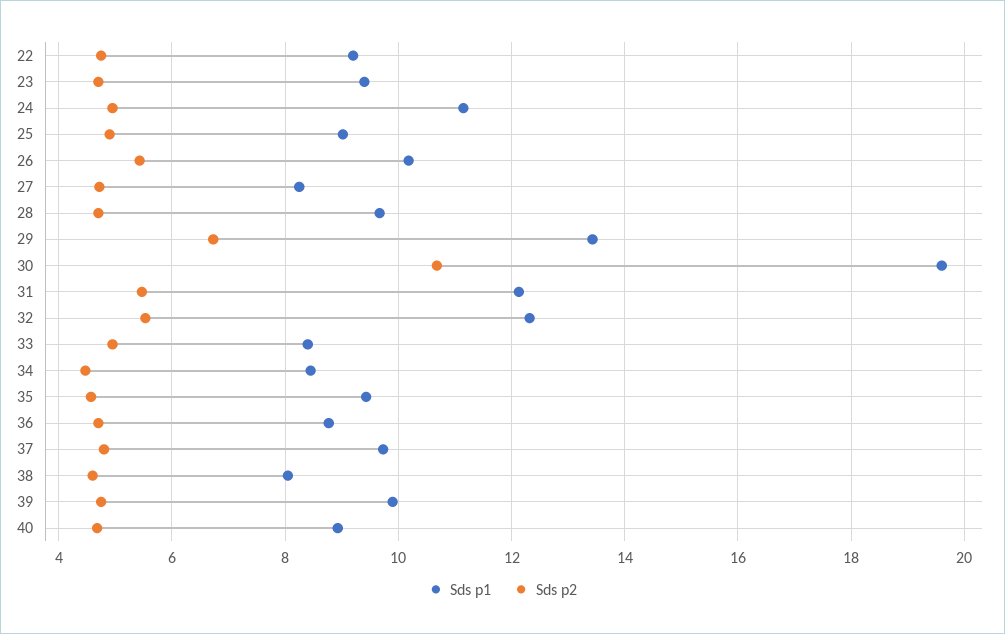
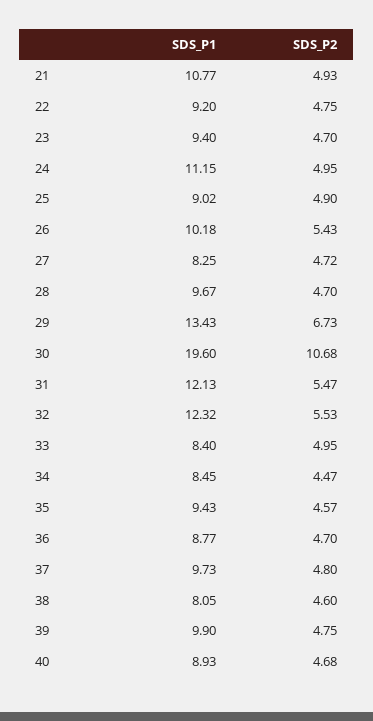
Sds p1, 21: none -> 10.77
Sds p2, 21: none -> 4.93

